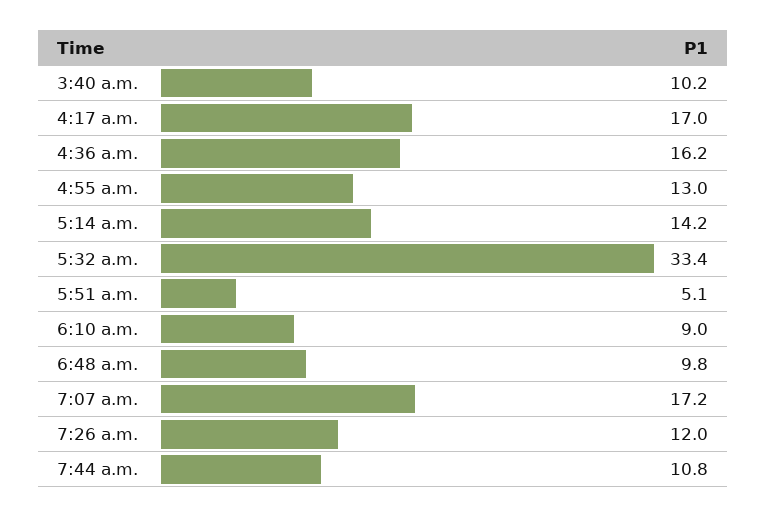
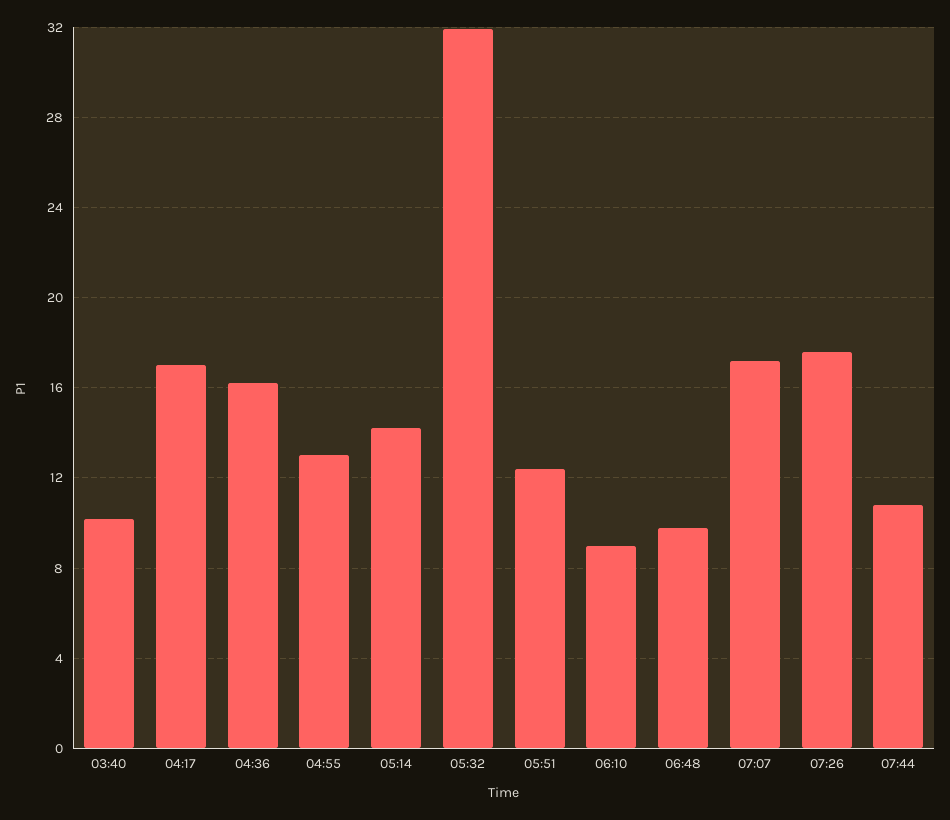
5:32 a.m.: 33.4 -> 32
5:51 a.m.: 5.1 -> 12.5
7:26 a.m.: 12 -> 17.5

